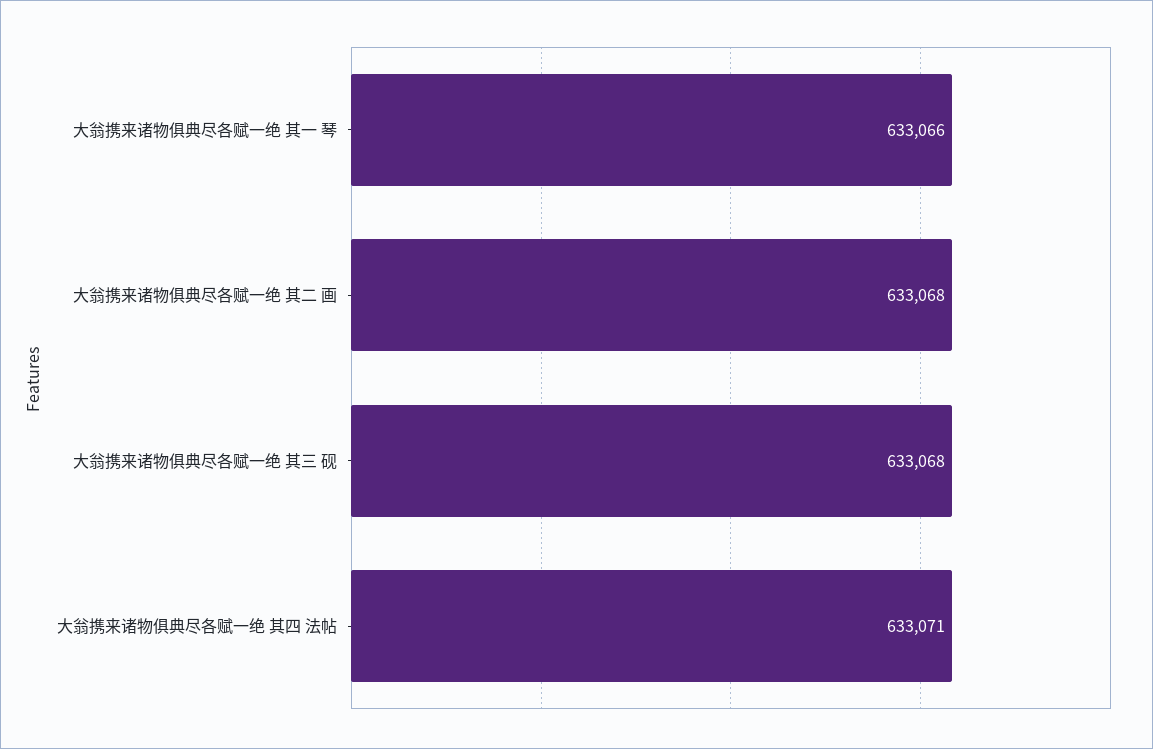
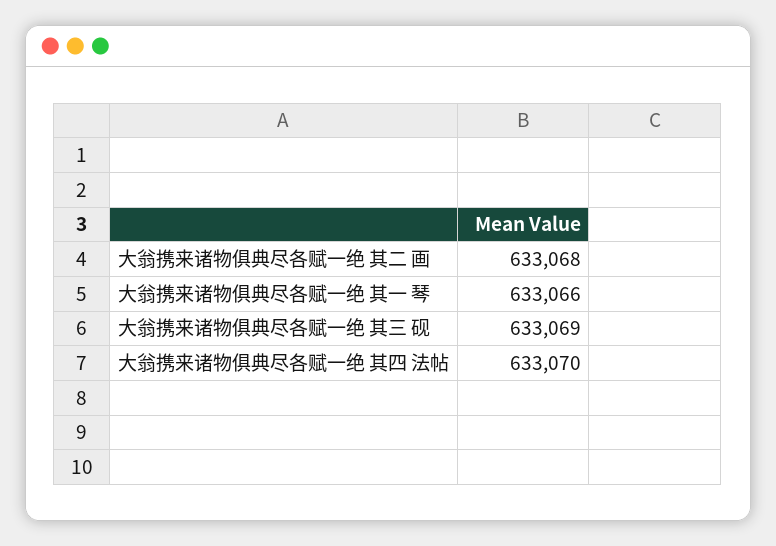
大翁携来诸物俱典尽各赋一绝 其三 砚: 633068 -> 633069
大翁携来诸物俱典尽各赋一绝 其四 法帖: 633071 -> 633070

